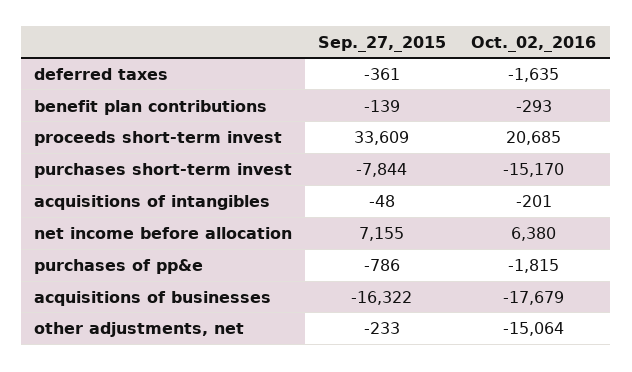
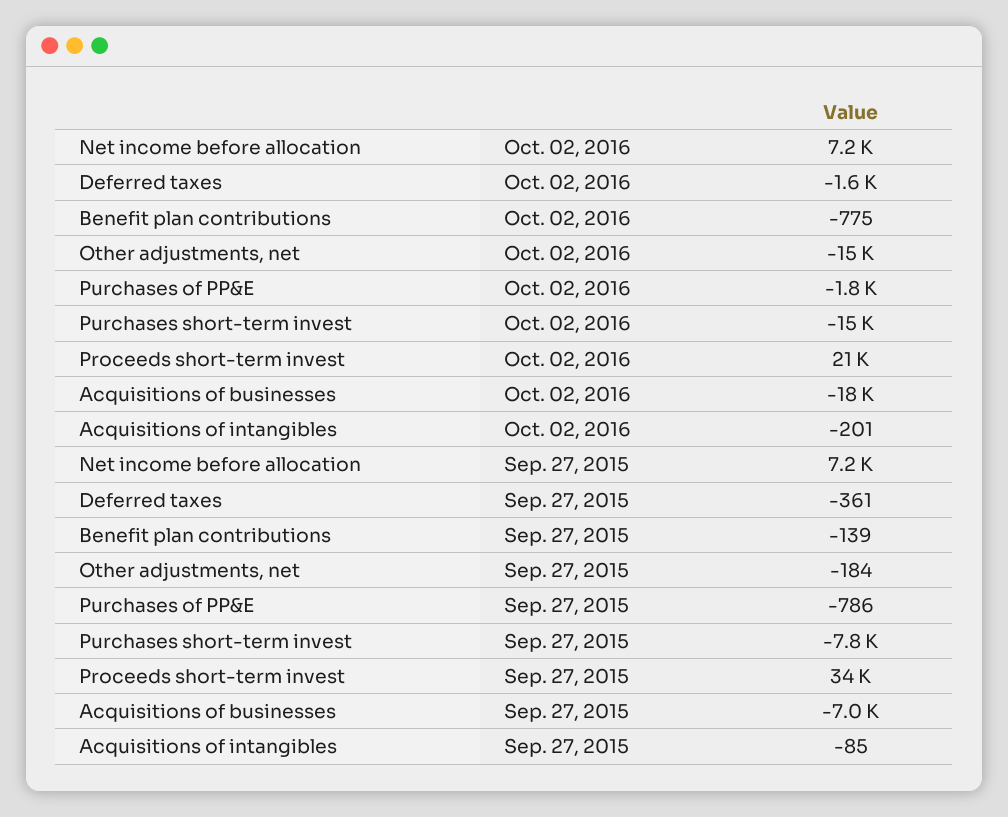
Oct._02,_2016, benefit plan contributions: -293 -> -775
Sep._27,_2015, acquisitions of intangibles: -48 -> -85
Oct._02,_2016, net income before allocation: 6380 -> 7200
Sep._27,_2015, acquisitions of businesses: -16322 -> -7000
Sep._27,_2015, other adjustments, net: -233 -> -184

